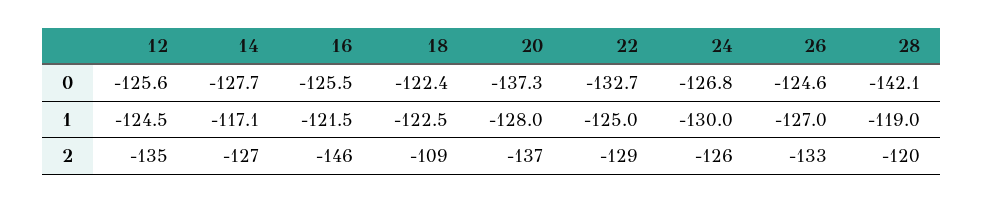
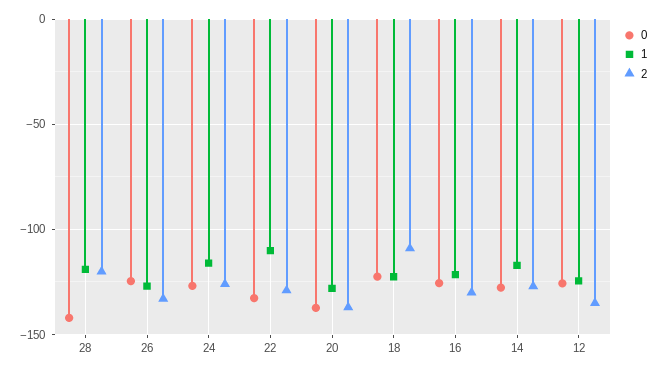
1, 22: -125 -> -110
1, 24: -130 -> -115
2, 16: -146 -> -130

